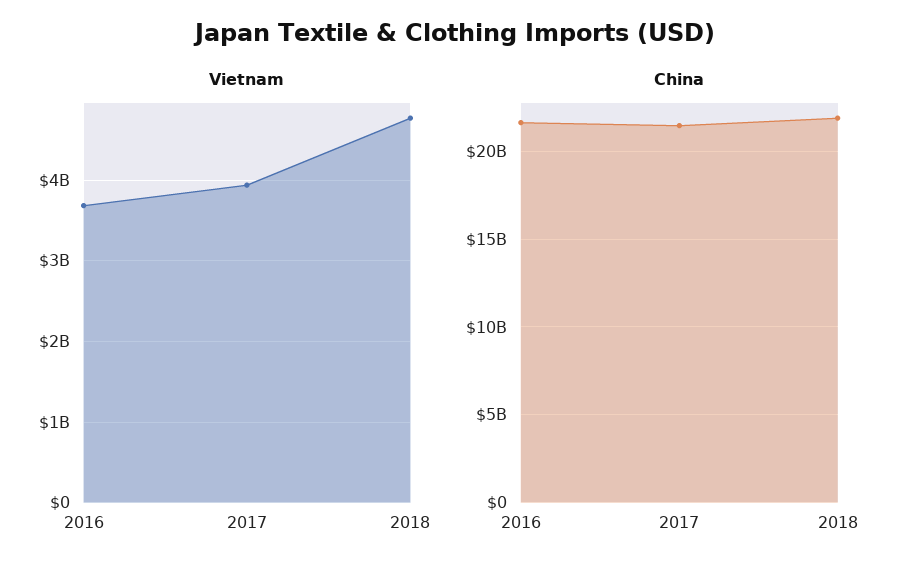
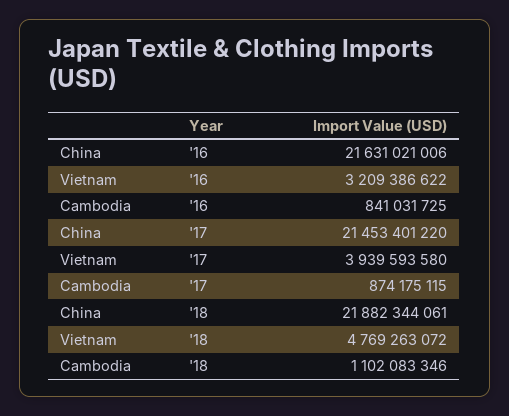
Vietnam, 2016: 3700000000 -> 3209386622
Cambodia, 2016: none -> 841031725
Cambodia, 2017: none -> 874175115
Cambodia, 2018: none -> 1102083346

